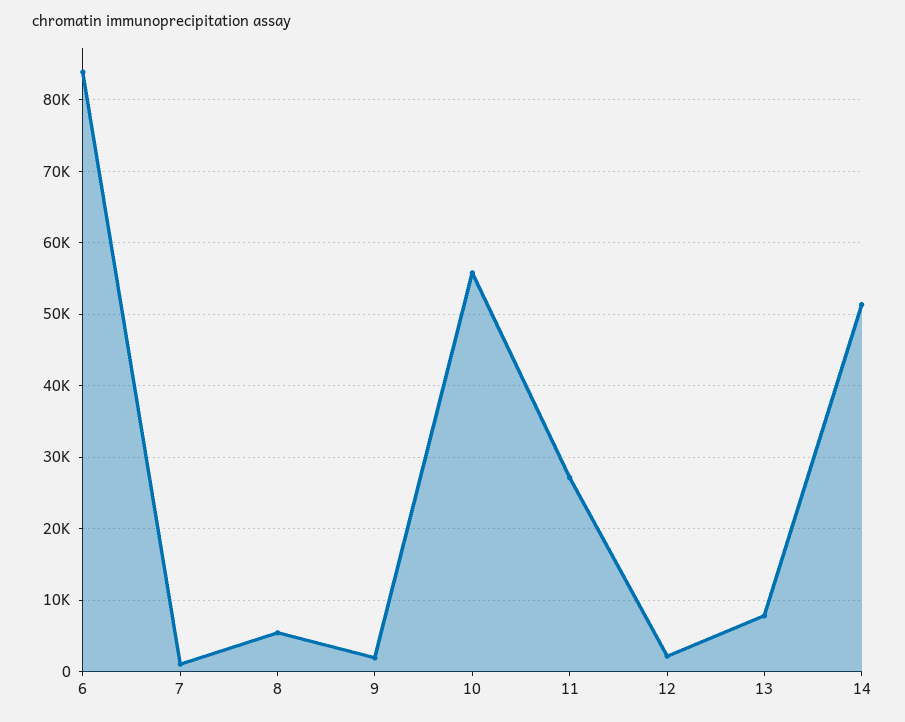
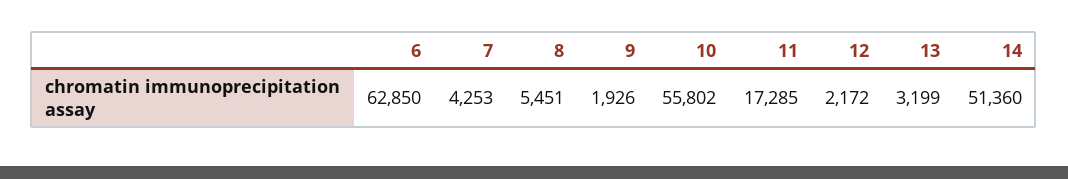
6: 84000 -> 62850
7: 1000 -> 4253
11: 27000 -> 17285
13: 8000 -> 3199

